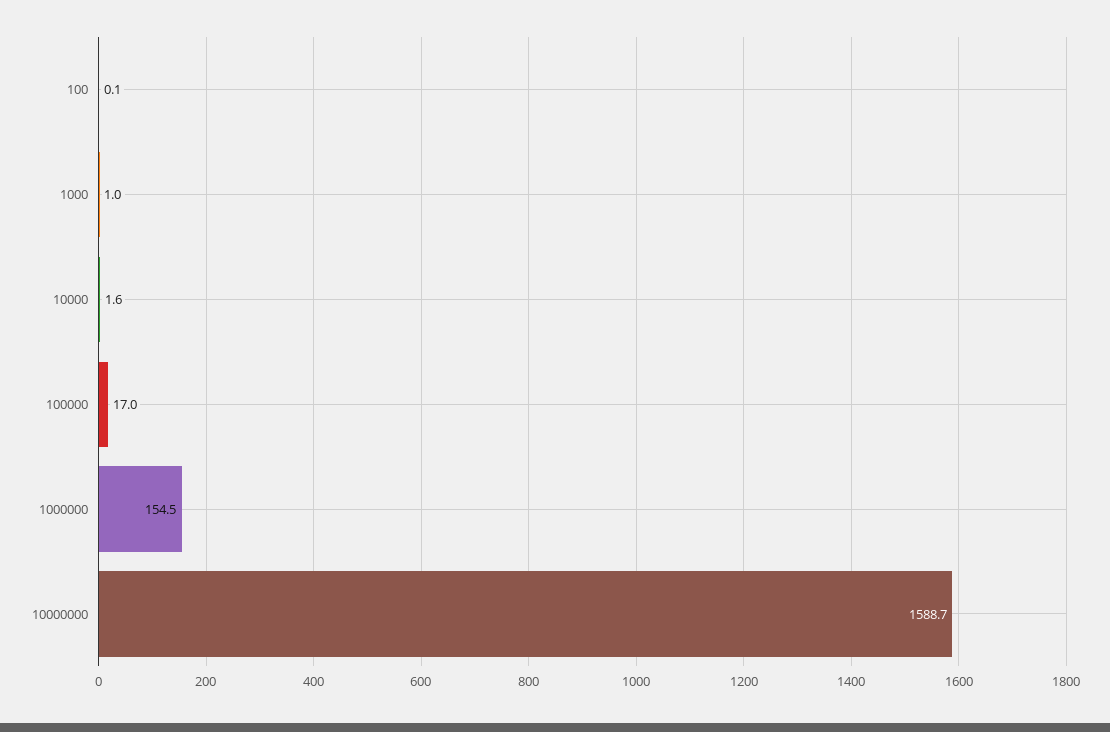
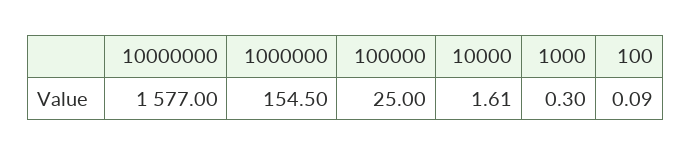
1000: 1 -> 0.3
100000: 17 -> 25
10000000: 1588.7 -> 1577

